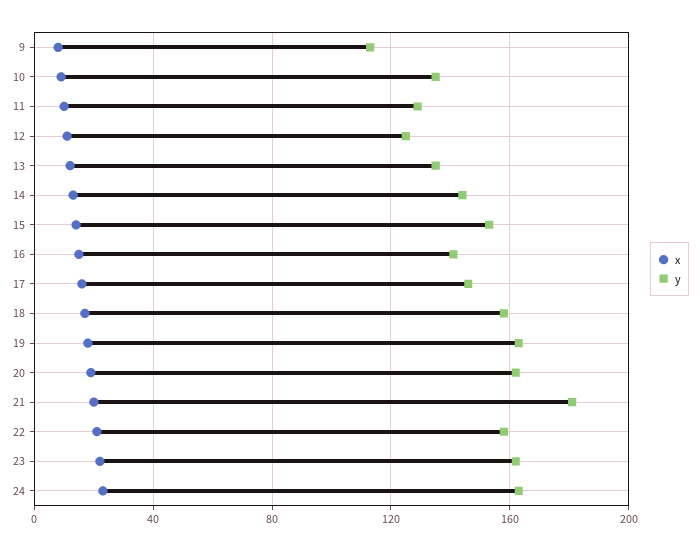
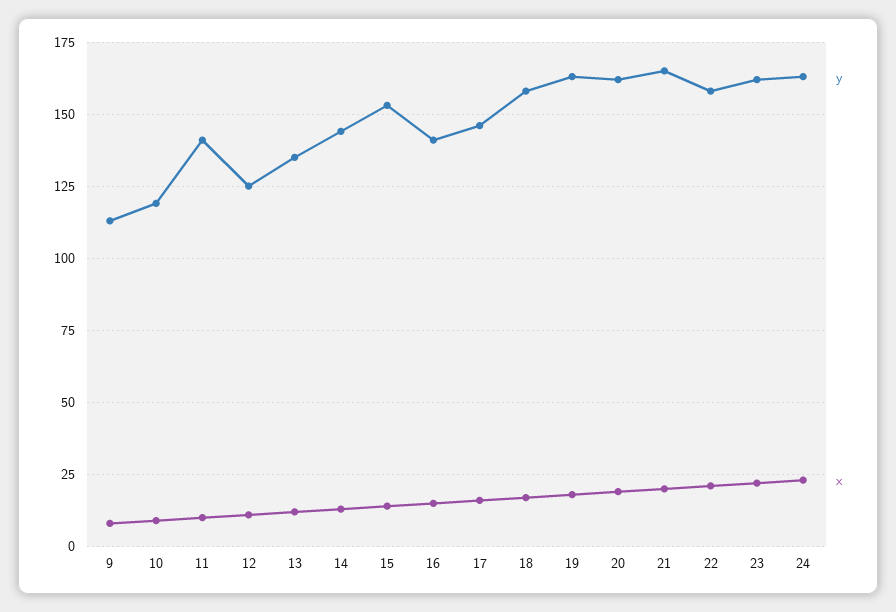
y, 10: 135 -> 120
y, 11: 130 -> 140
y, 21: 180 -> 165

